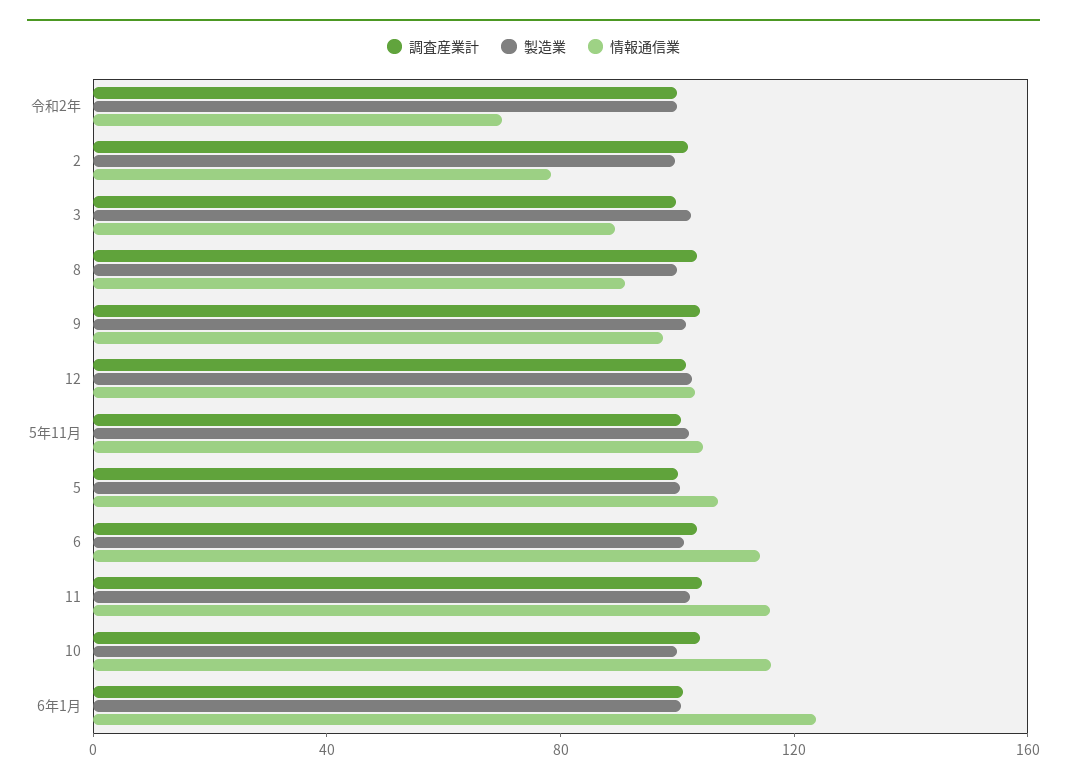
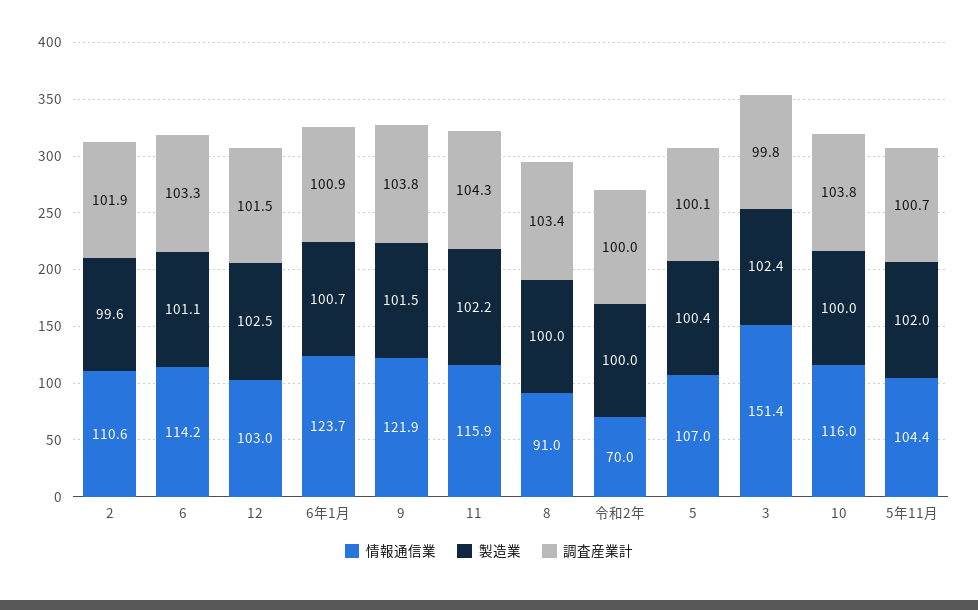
情報通信業, 2: 80 -> 110.6
情報通信業, 3: 90 -> 151.4
情報通信業, 9: 100 -> 121.9

